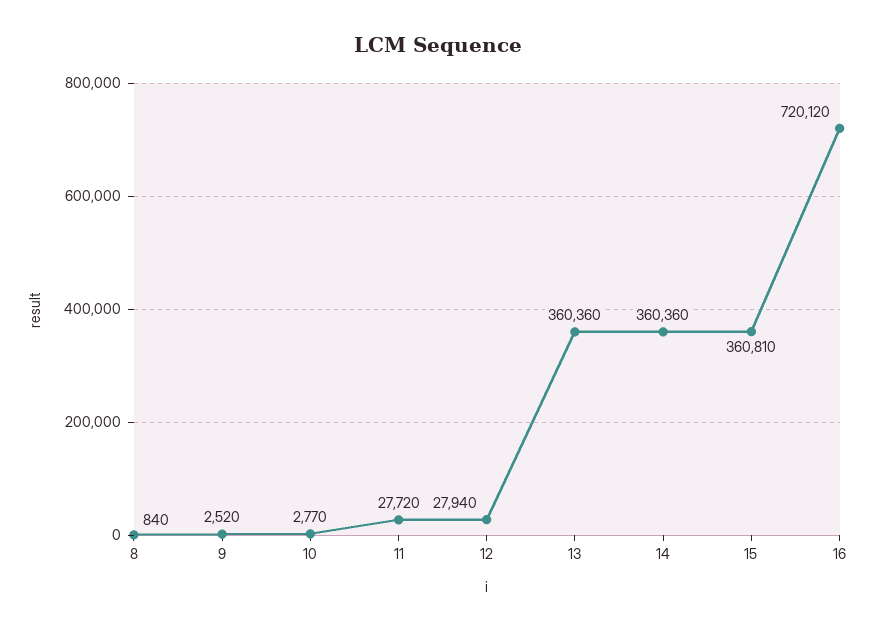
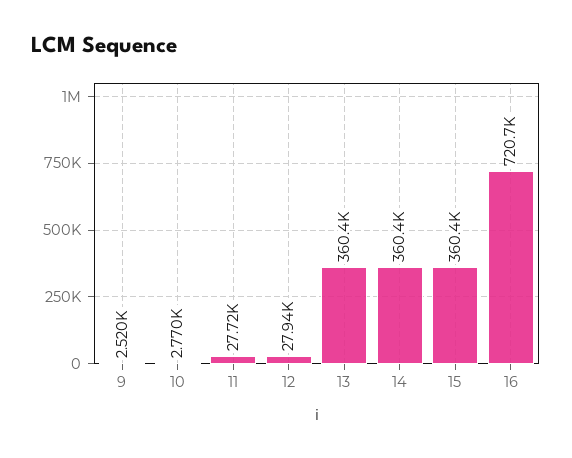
8: 840 -> none
15: 360810 -> 360400
16: 720120 -> 720700

